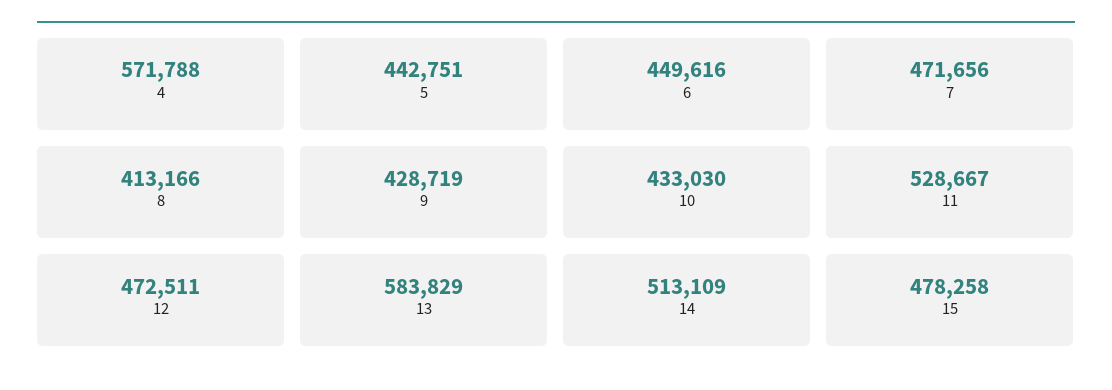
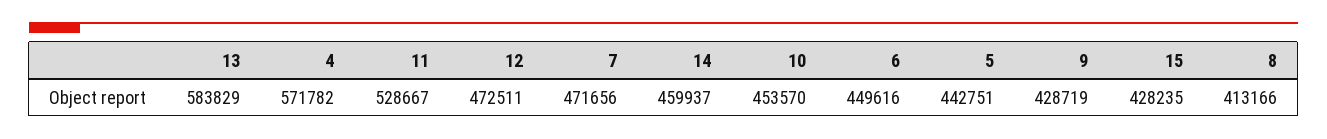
4: 571788 -> 571782
10: 433030 -> 453570
14: 513109 -> 459937
15: 478258 -> 428235

